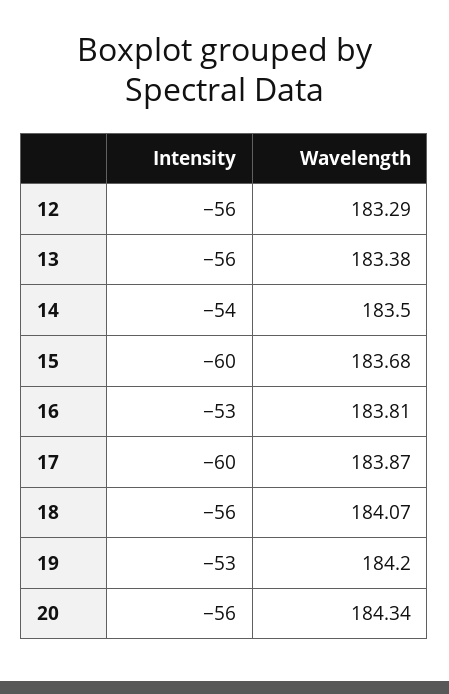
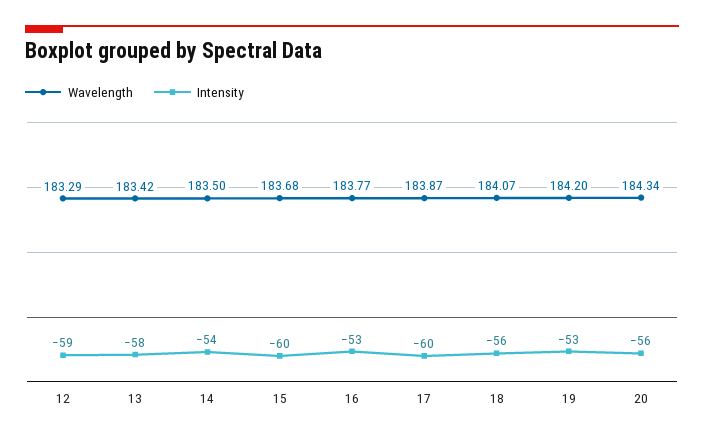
Intensity, 12: -56 -> -59
Intensity, 13: -56 -> -58
Wavelength, 13: 183.38 -> 183.42
Wavelength, 16: 183.81 -> 183.77

